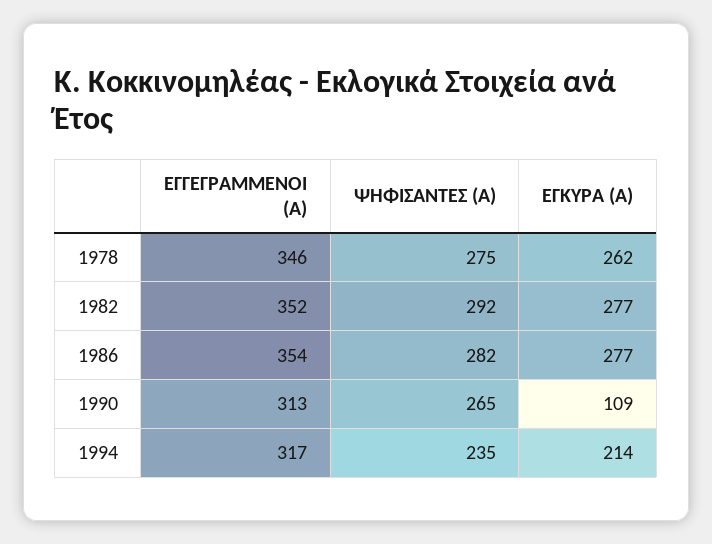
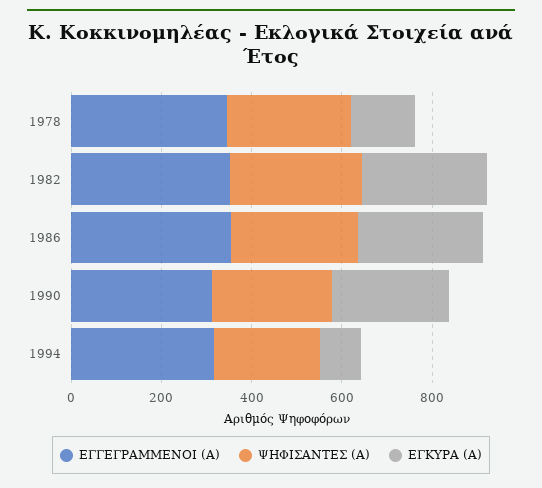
ΕΓΚΥΡΑ (Α), 1978: 262 -> 150
ΕΓΚΥΡΑ (Α), 1990: 109 -> 250
ΕΓΚΥΡΑ (Α), 1994: 214 -> 100

